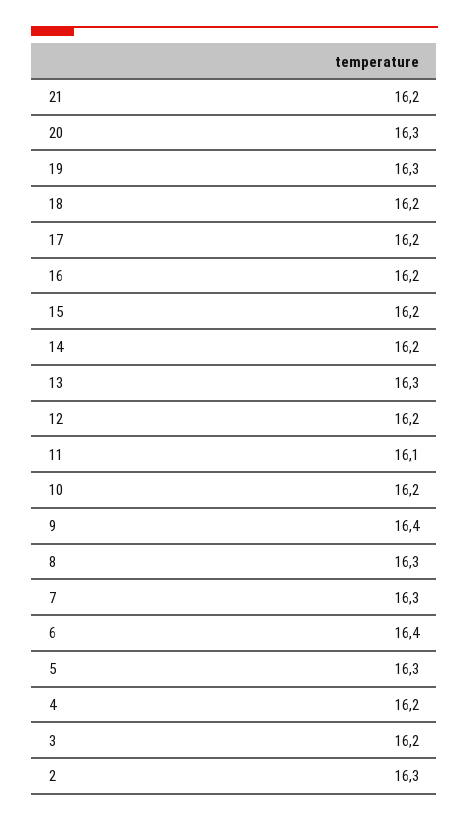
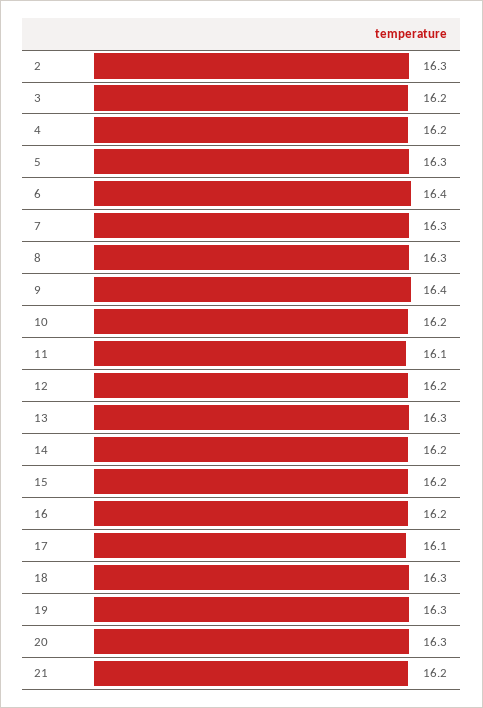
18: 16.2 -> 16.3
17: 16.2 -> 16.1

